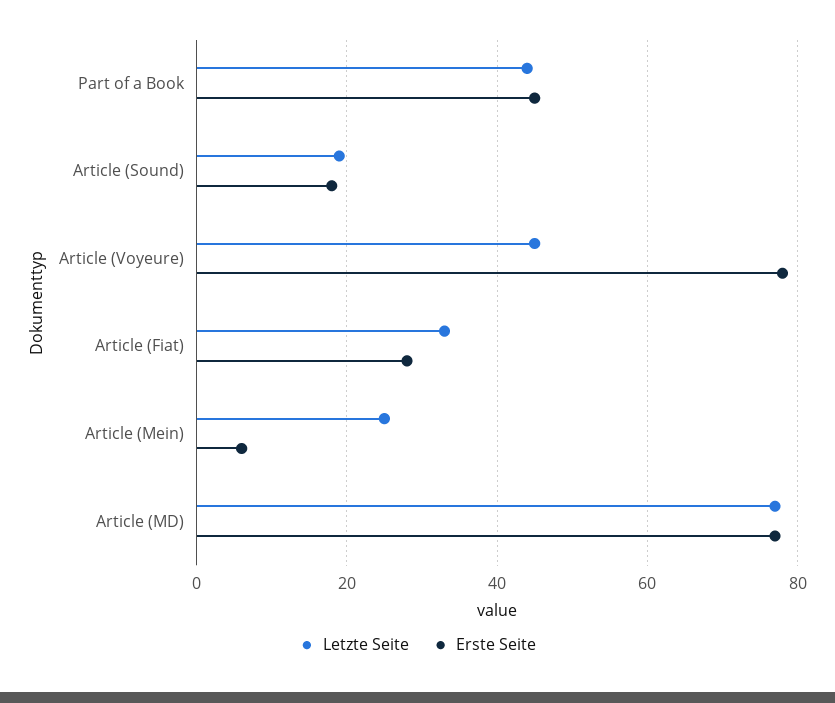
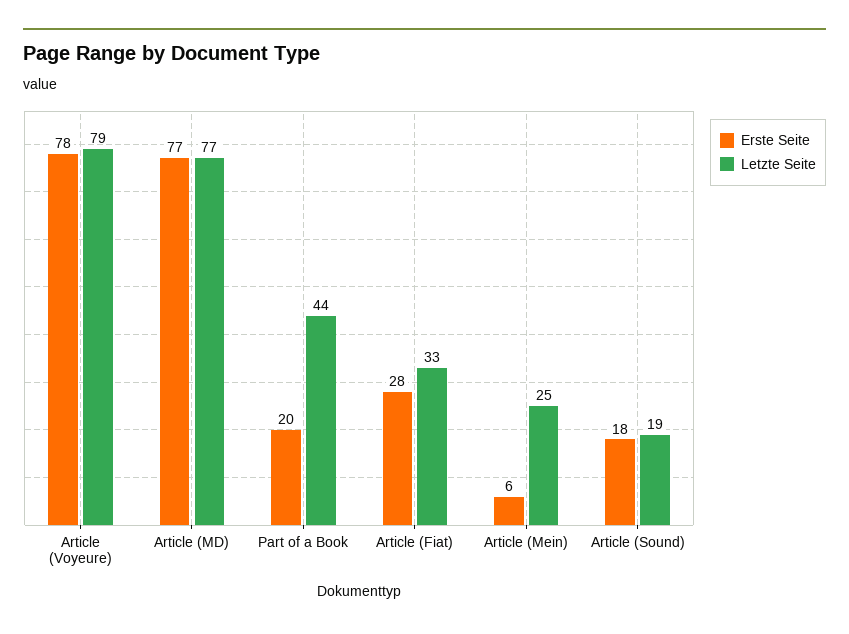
Erste Seite, Part of a Book: 45 -> 20
Letzte Seite, Article (Voyeure): 45 -> 79

